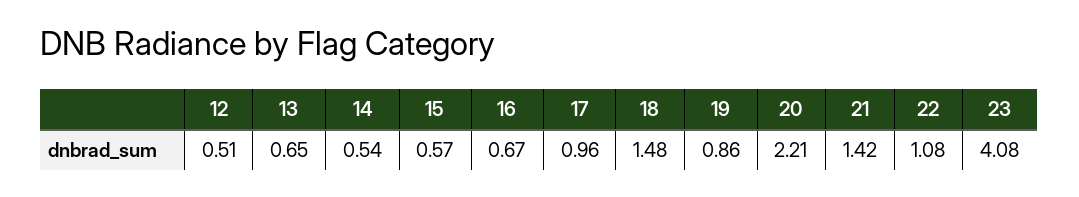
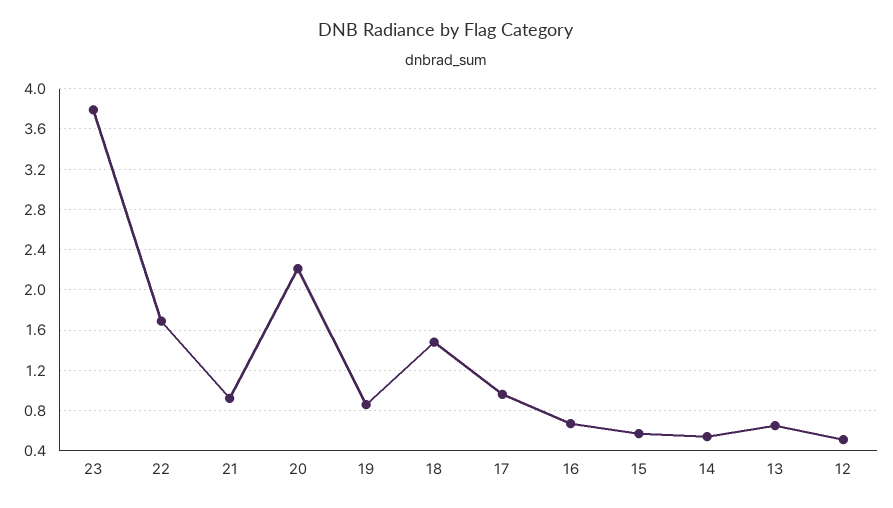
21: 1.42 -> 0.9
22: 1.08 -> 1.7
23: 4.08 -> 3.8

